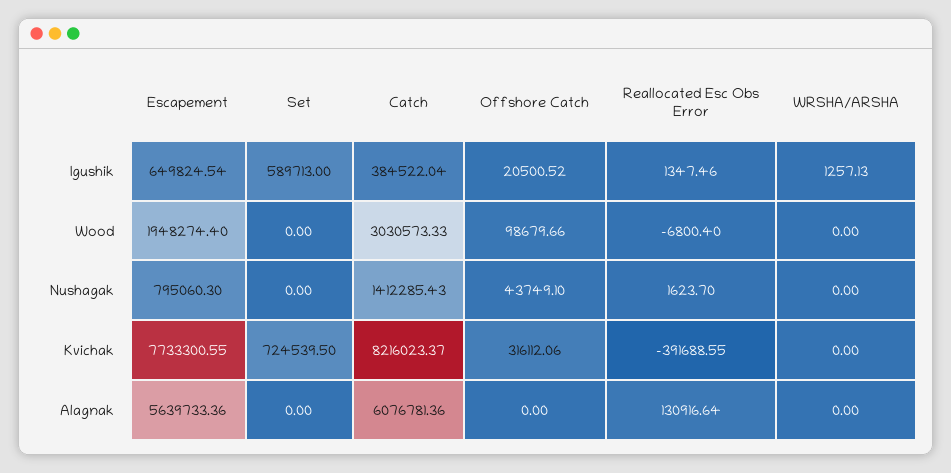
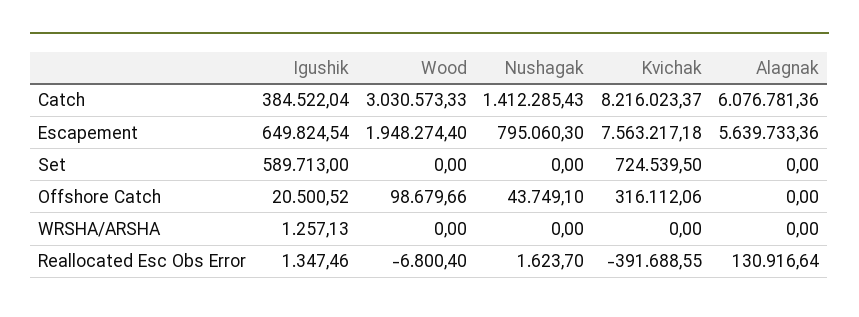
Escapement, Kvichak: 7733300.55 -> 7563217.18

